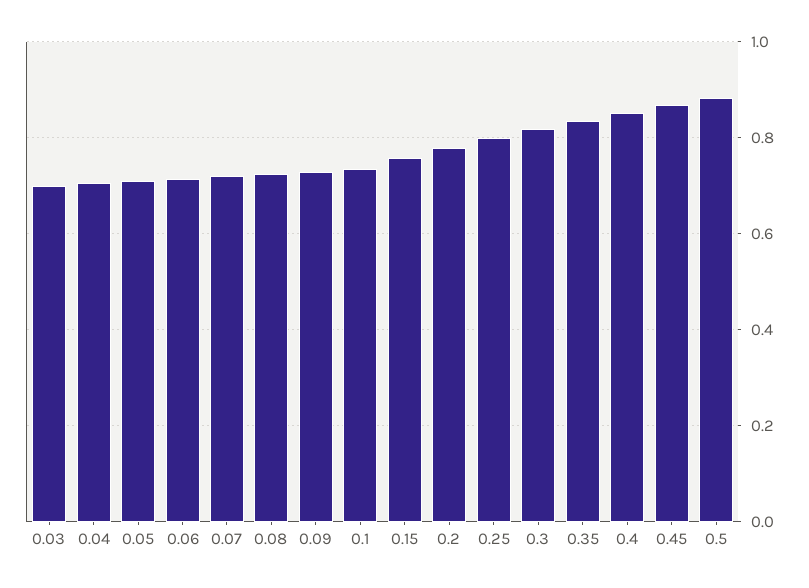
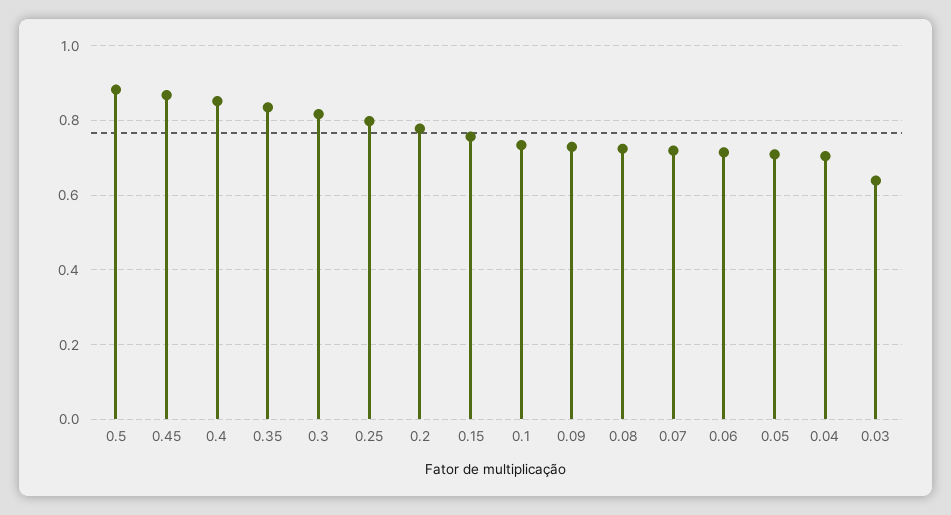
0.03: 0.7 -> 0.64

